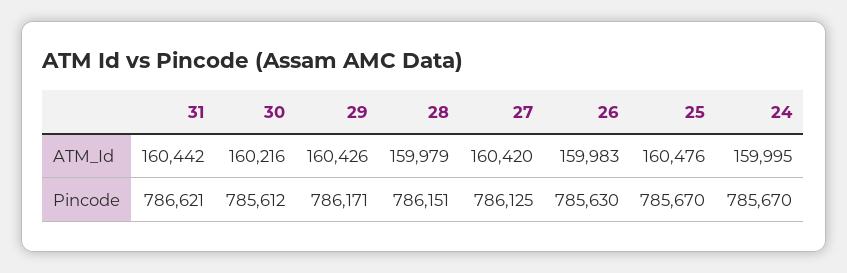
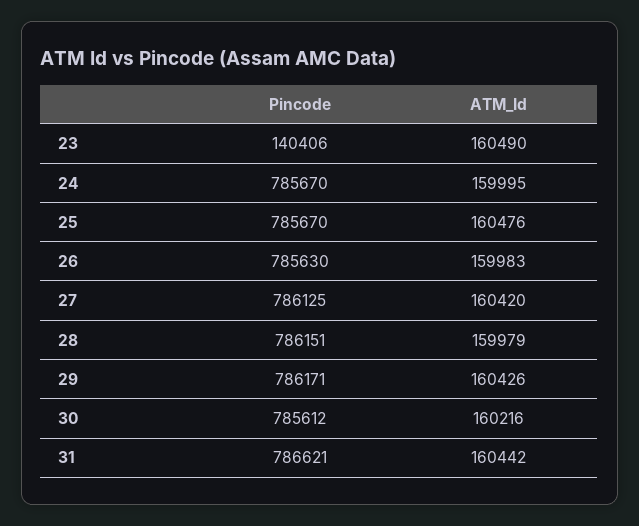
23, Pincode: none -> 140406
23, ATM_Id: none -> 160490

